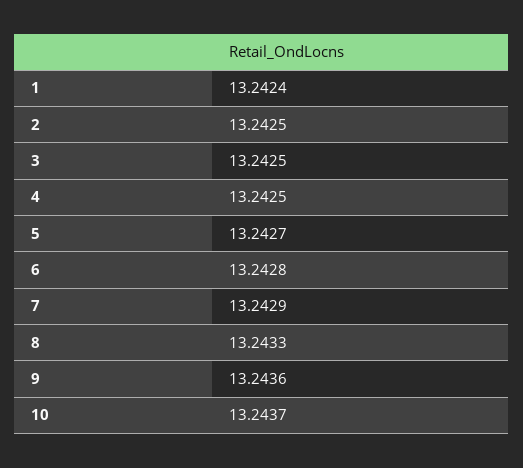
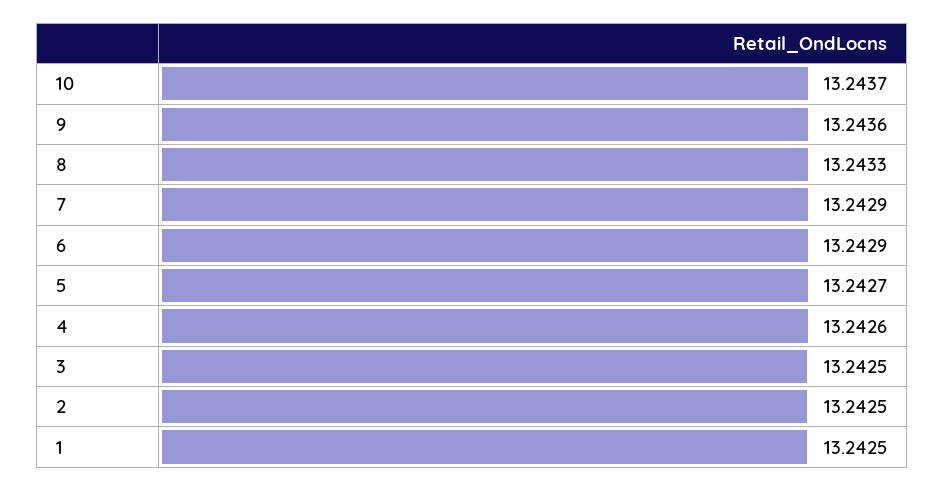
1: 13.2424 -> 13.2425
4: 13.2425 -> 13.2426
6: 13.2428 -> 13.2429

